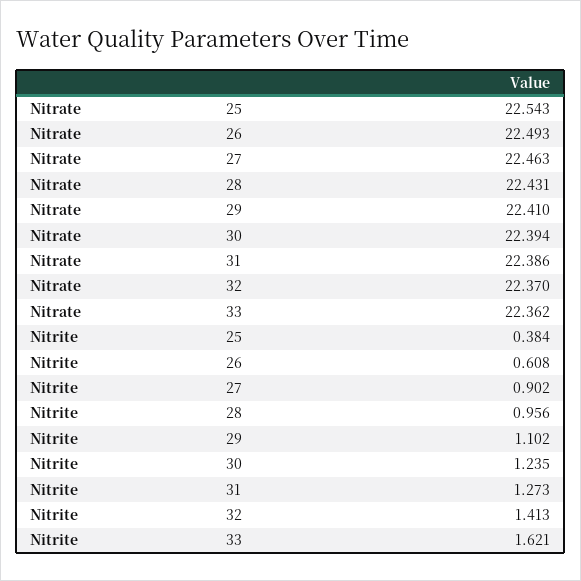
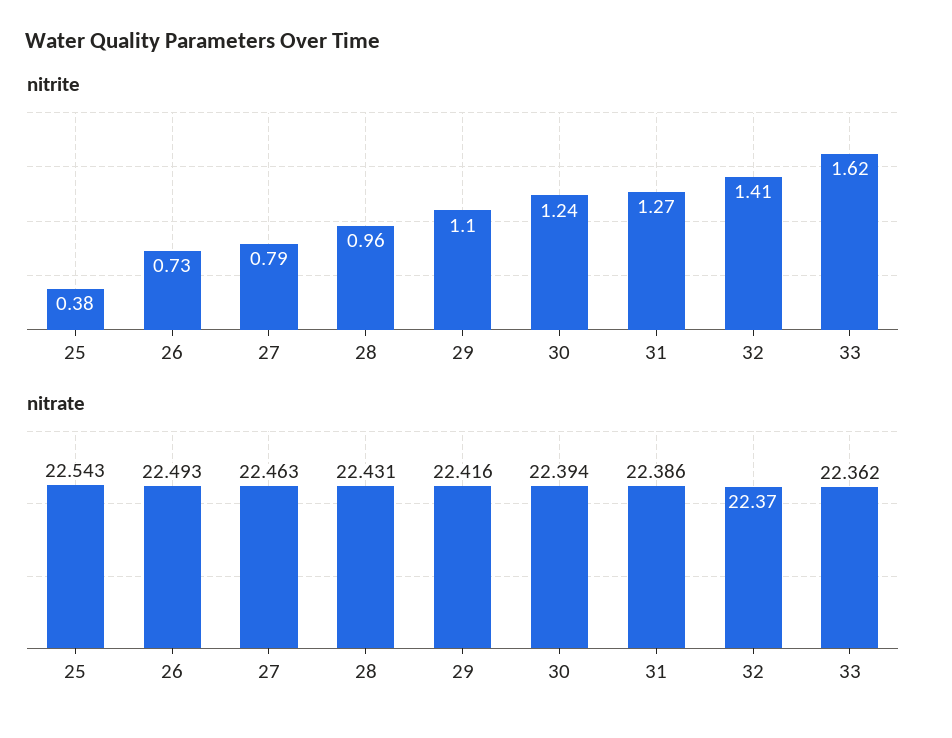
Nitrate, 29: 22.41 -> 22.416
Nitrite, 26: 0.608 -> 0.73
Nitrite, 27: 0.902 -> 0.79

